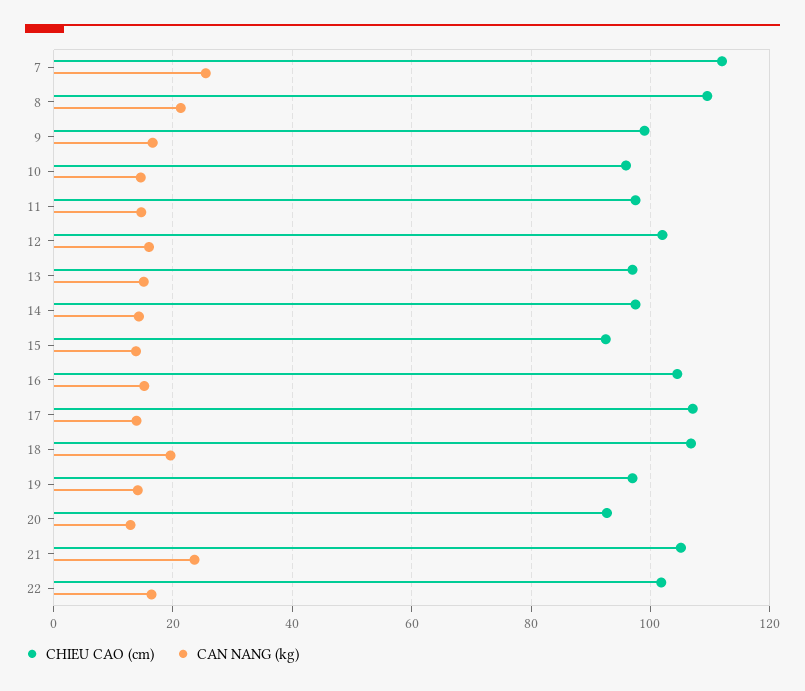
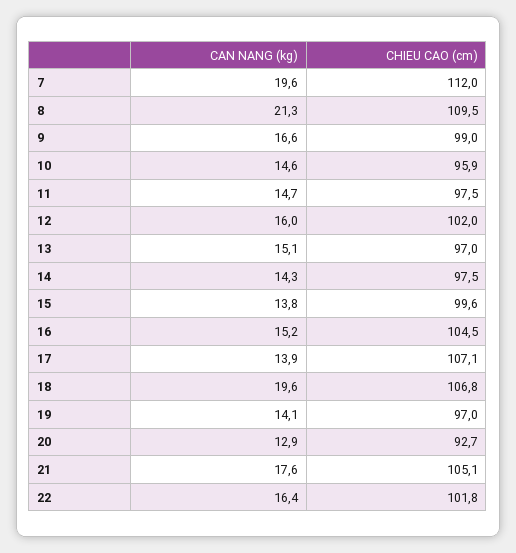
CAN NANG (kg), 7: 26 -> 19.6
CHIEU CAO (cm), 15: 92 -> 99.6
CAN NANG (kg), 21: 24 -> 17.6

